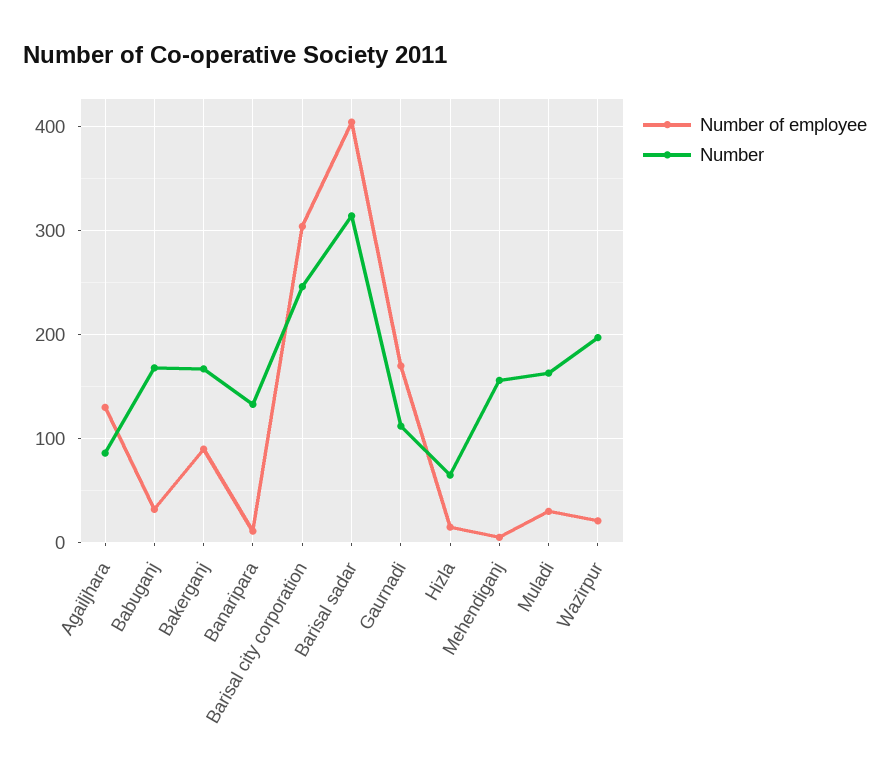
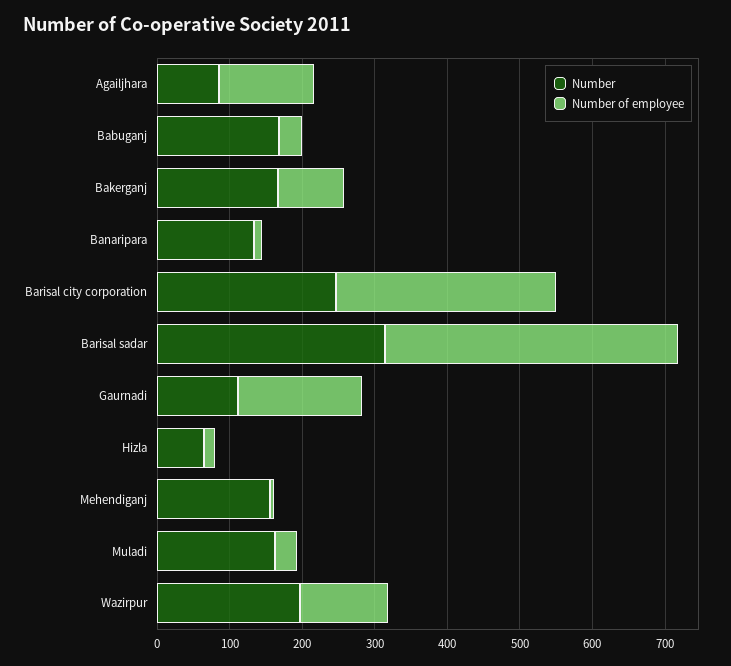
Number of employee, Wazirpur: 20 -> 120

